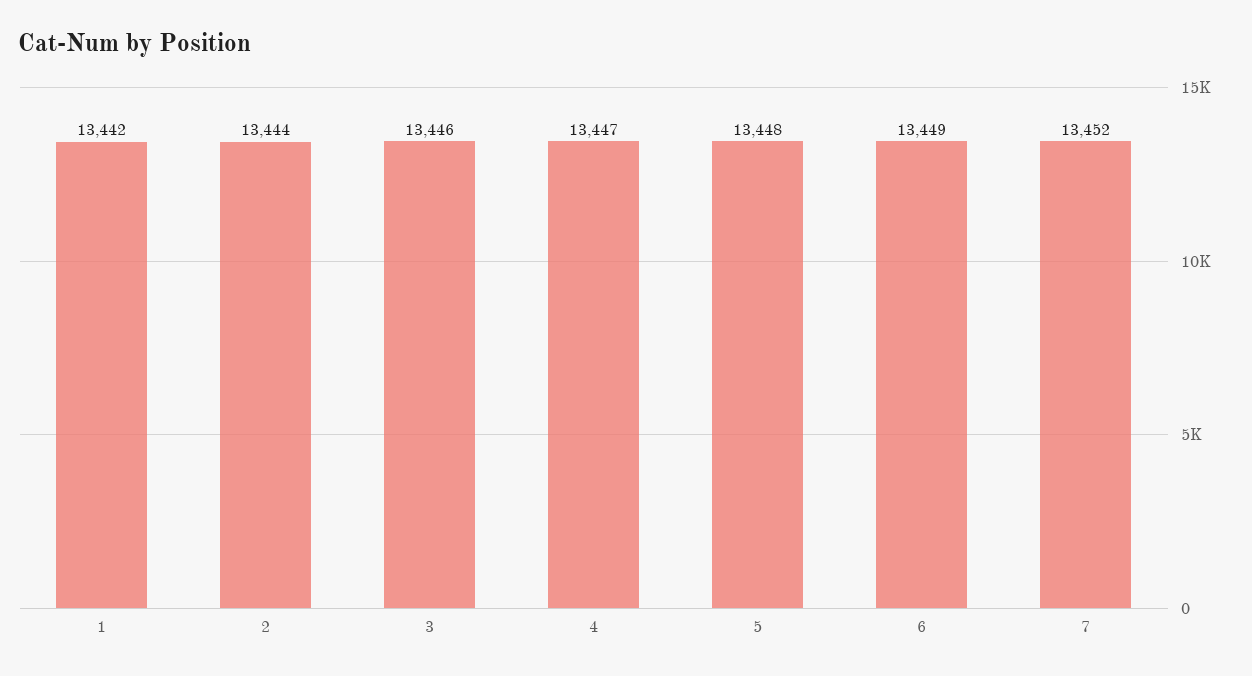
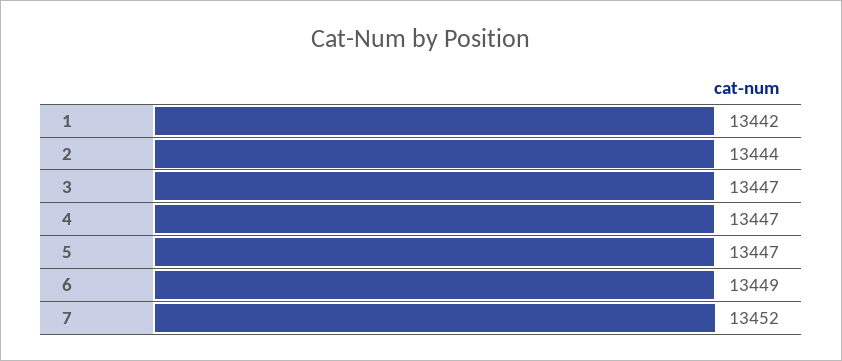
3: 13446 -> 13447
5: 13448 -> 13447

